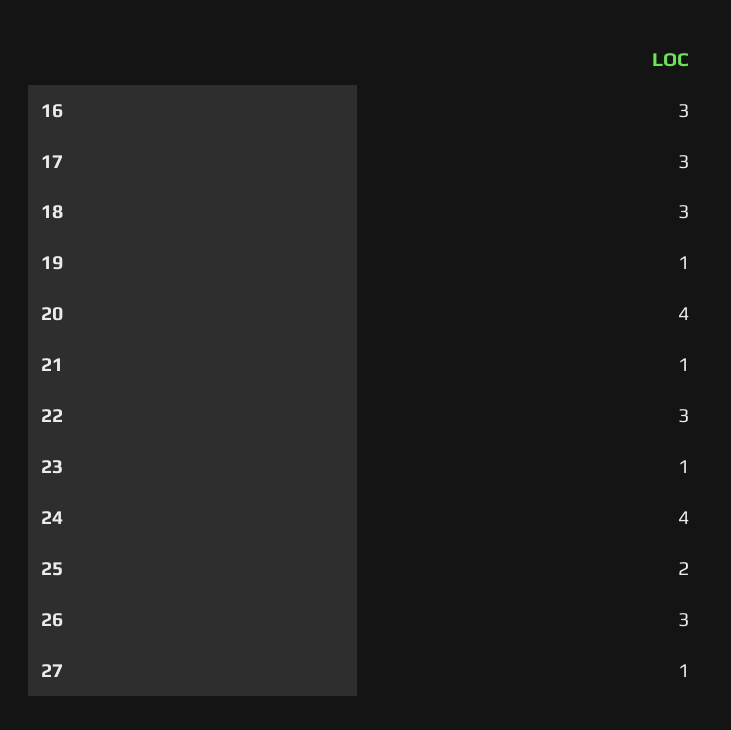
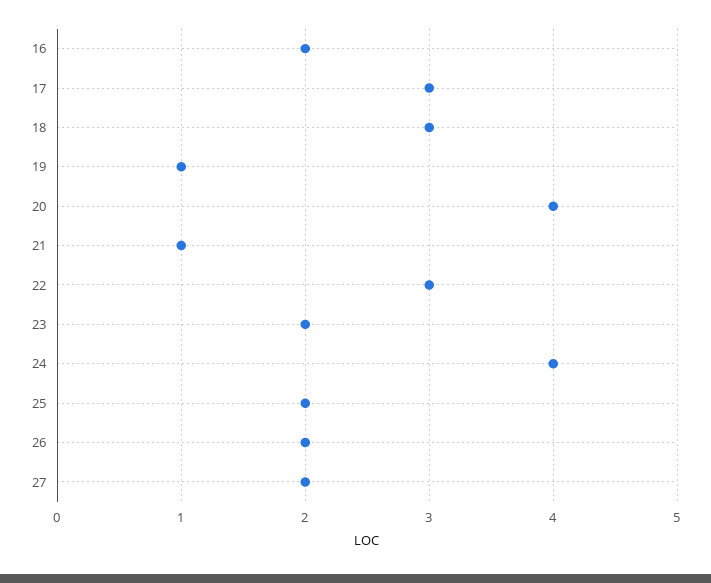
16: 3 -> 2
23: 1 -> 2
26: 3 -> 2
27: 1 -> 2

